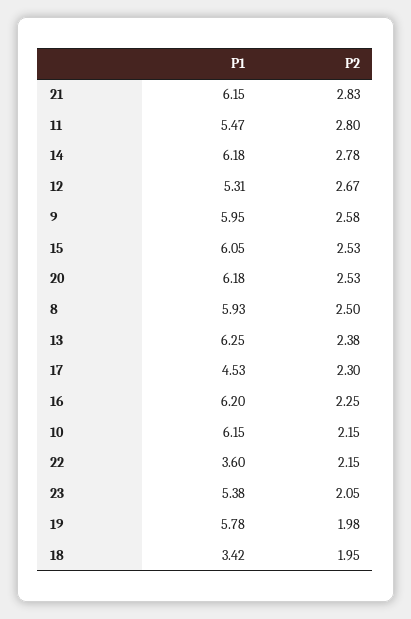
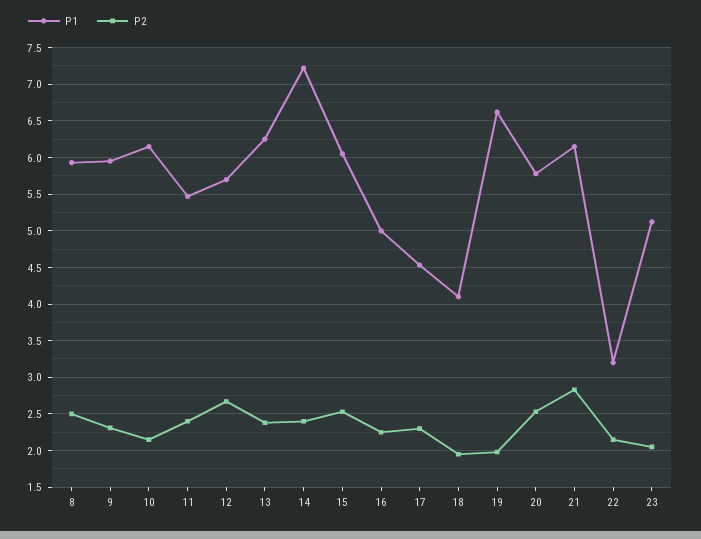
P2, 11: 2.8 -> 2.4
P1, 14: 6.18 -> 7.2
P2, 14: 2.78 -> 2.4
P1, 12: 5.31 -> 5.7
P2, 9: 2.58 -> 2.3
P1, 20: 6.18 -> 5.8
P1, 16: 6.2 -> 5
P1, 22: 3.6 -> 3.2
P1, 23: 5.38 -> 5.1
P1, 19: 5.78 -> 6.6
P1, 18: 3.42 -> 4.1

